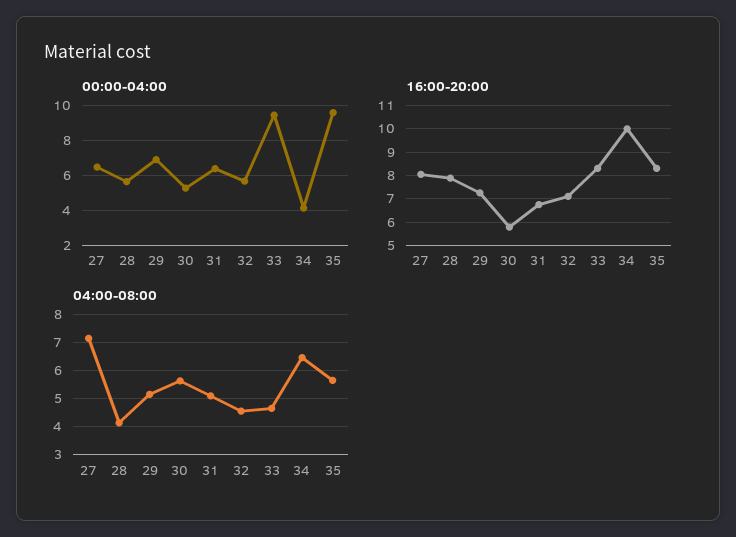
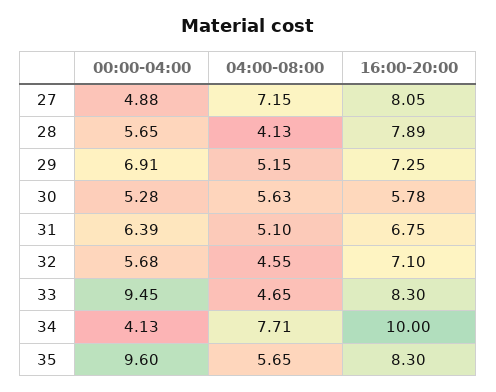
00:00-04:00, 27: 6.5 -> 4.88
04:00-08:00, 34: 6.5 -> 7.71

